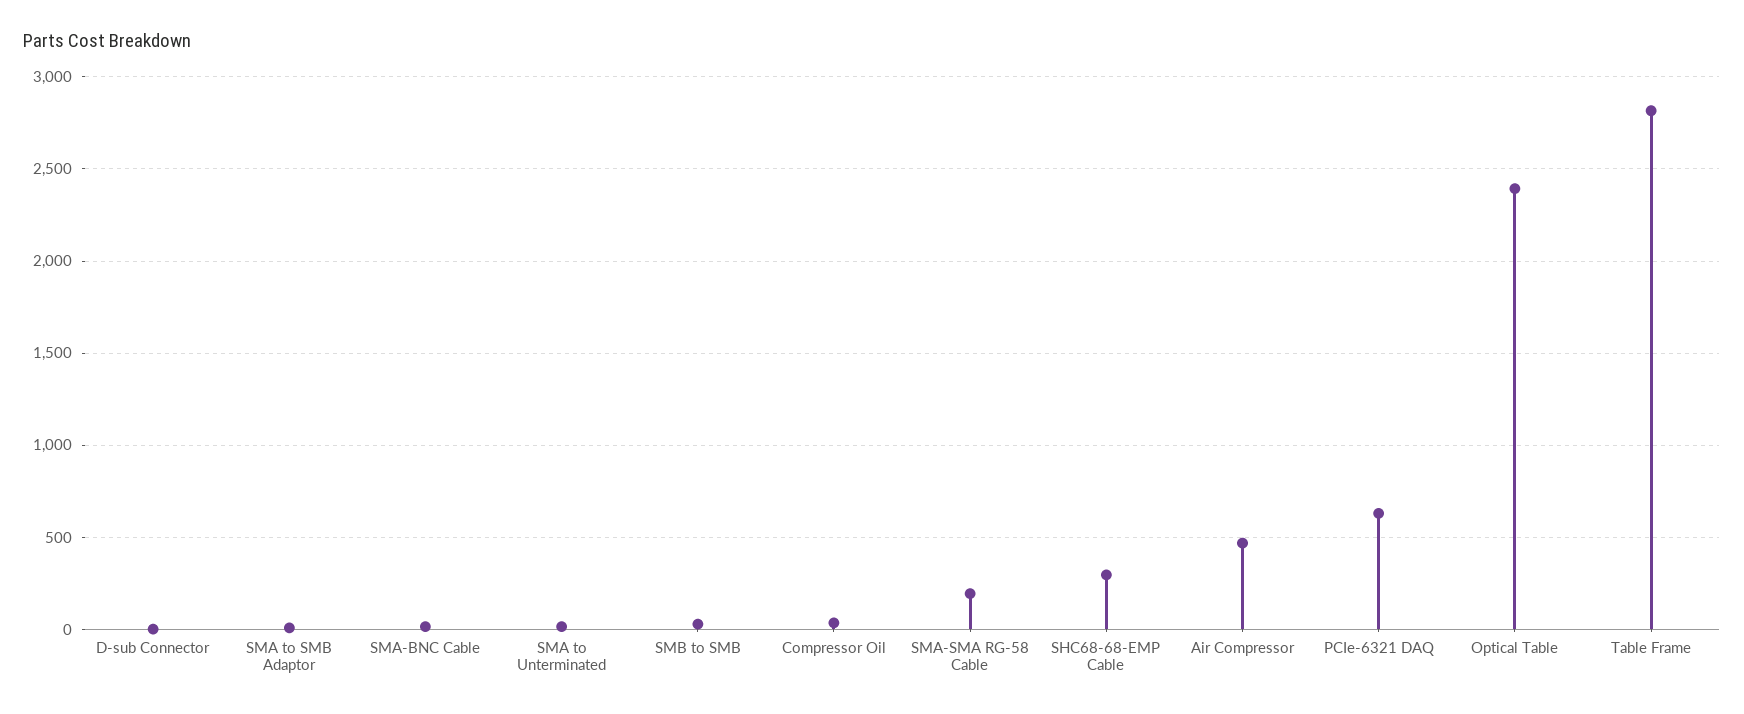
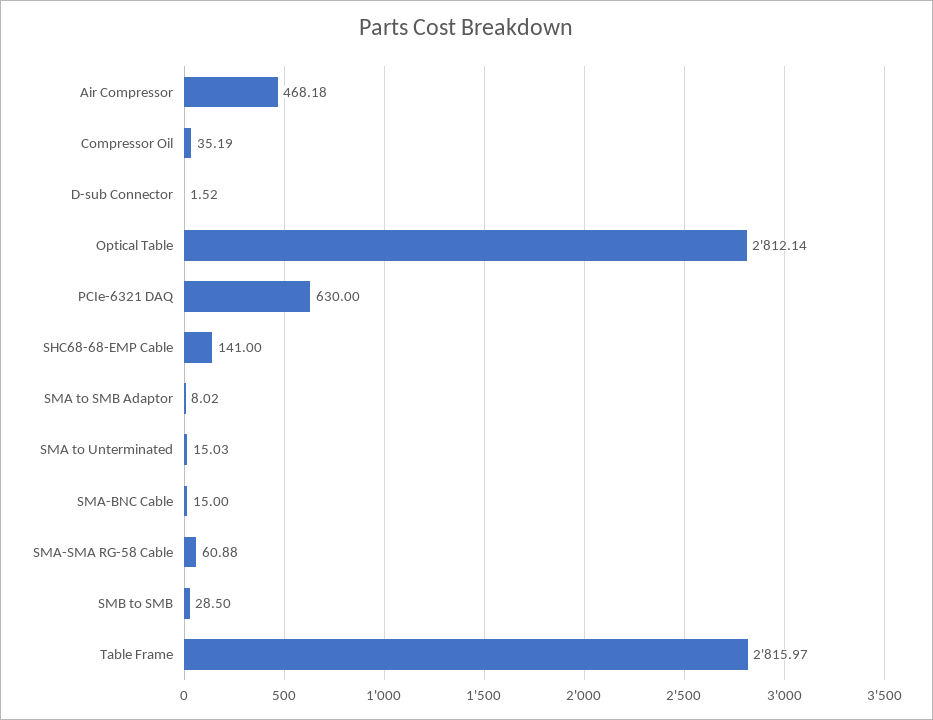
SMA-SMA RG-58 Cable: 200 -> 60.88
SHC68-68-EMP Cable: 300 -> 141
Optical Table: 2400 -> 2812.14

